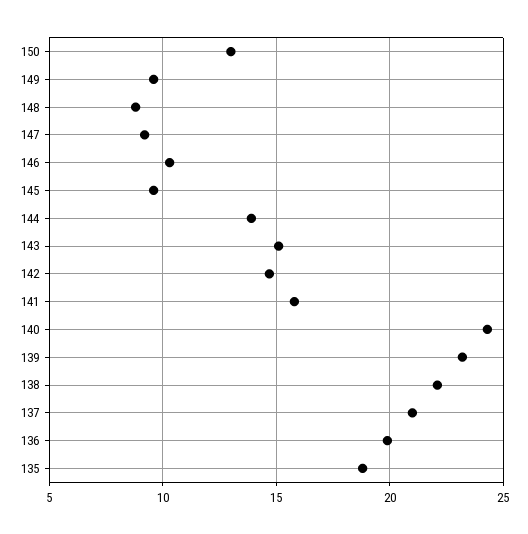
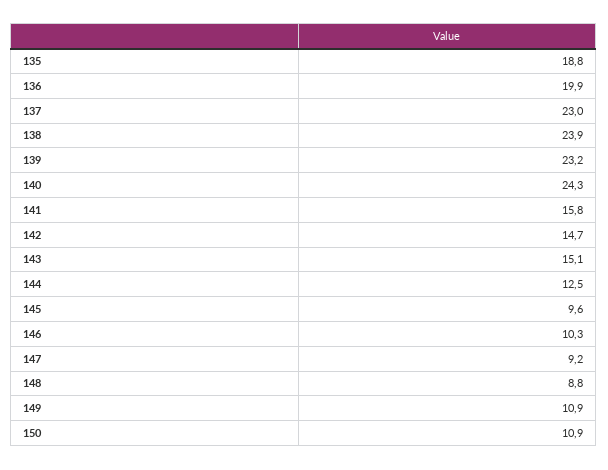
150: 13 -> 10.9
149: 9.5 -> 10.9
144: 14 -> 12.5
138: 22 -> 23.9
137: 21 -> 23

